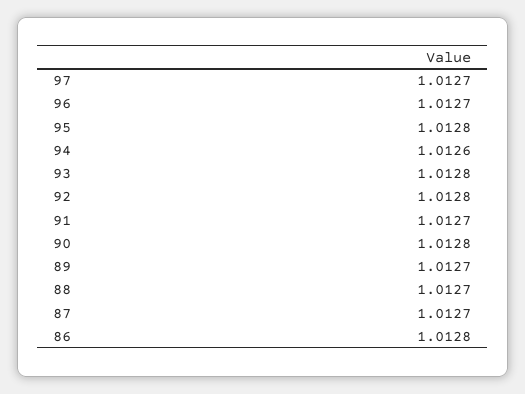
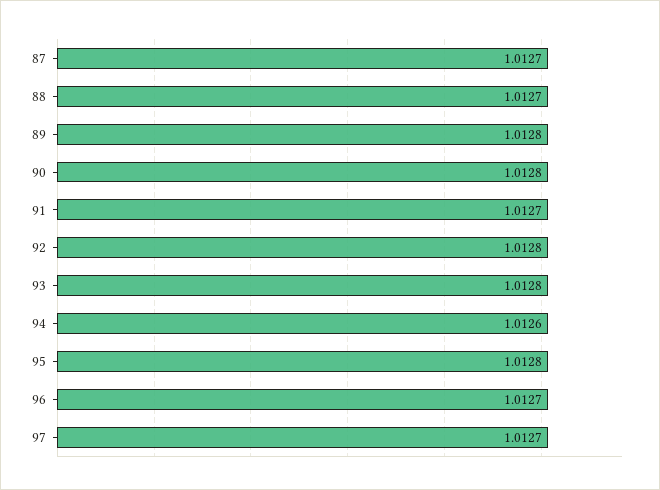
89: 1.0127 -> 1.0128
86: 1.0128 -> none

